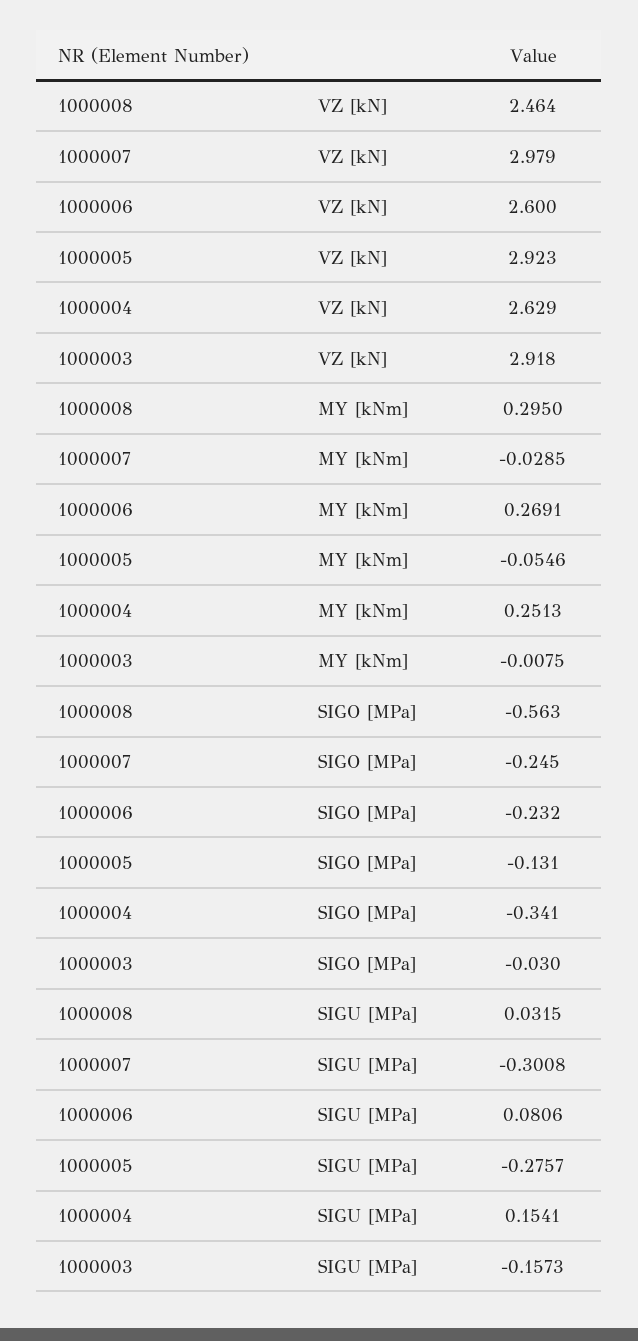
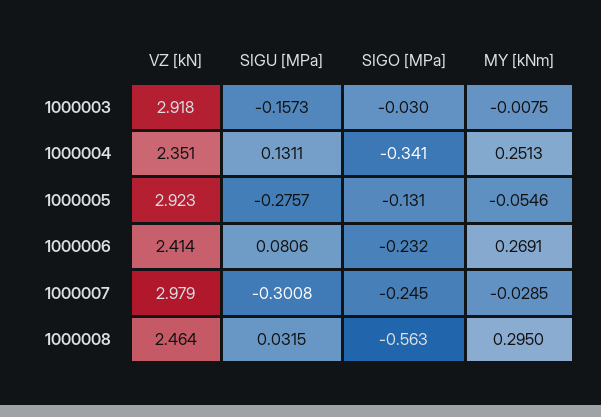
1000006, VZ [kN]: 2.6 -> 2.414
1000004, VZ [kN]: 2.629 -> 2.351
1000004, SIGU [MPa]: 0.1541 -> 0.1311

